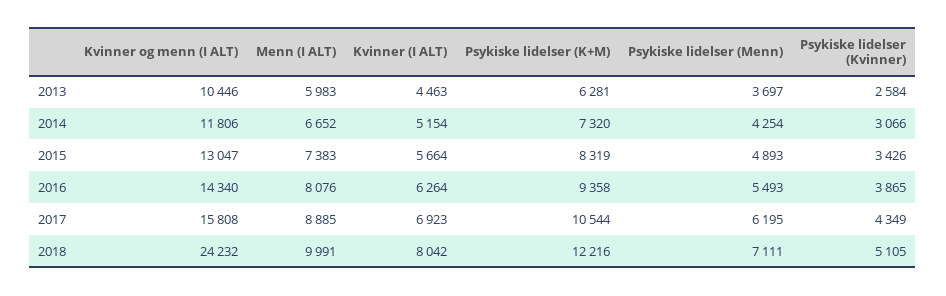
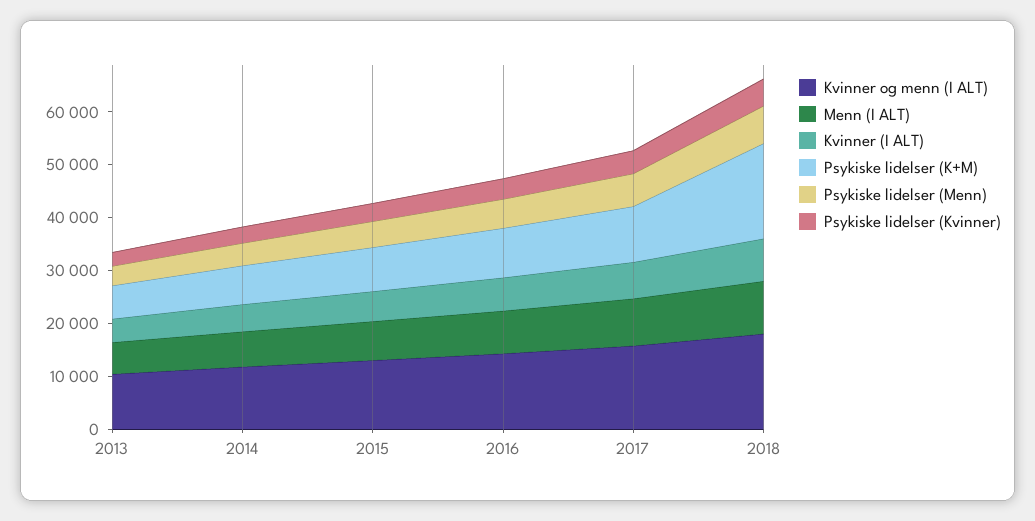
Kvinner og menn (I ALT), 2018: 24232 -> 18000
Psykiske lidelser (K+M), 2018: 12216 -> 18000

